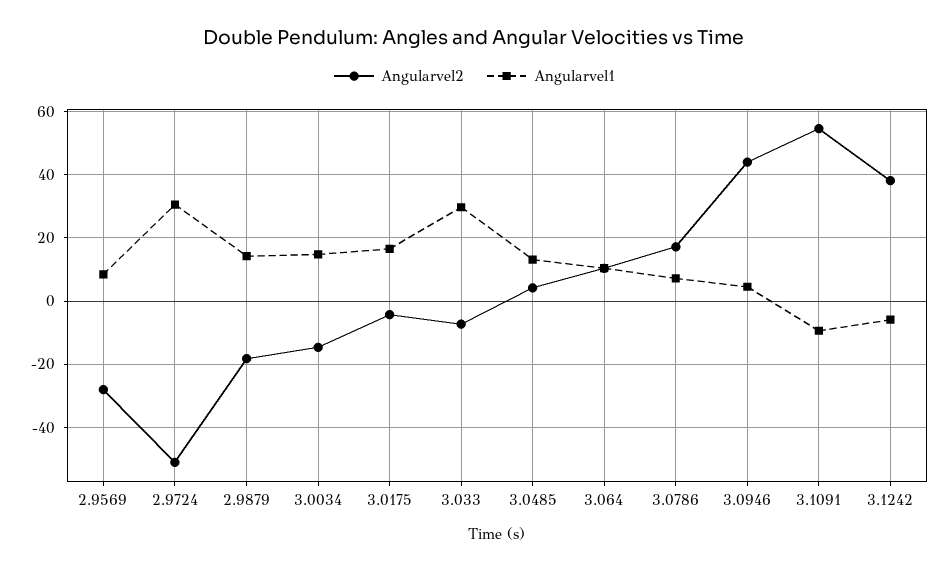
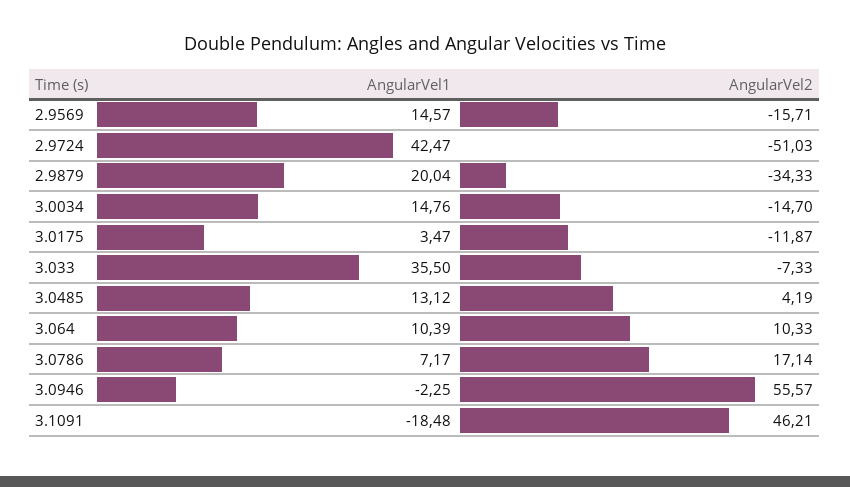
Angularvel2, 2.9569: -28 -> -15.71
Angularvel1, 2.9569: 8 -> 14.57
Angularvel1, 2.9724: 30 -> 42.47
Angularvel2, 2.9879: -18 -> -34.33
Angularvel1, 2.9879: 14 -> 20.04
Angularvel2, 3.0175: -4 -> -11.87
Angularvel1, 3.0175: 16 -> 3.47
Angularvel1, 3.033: 30 -> 35.5
Angularvel2, 3.0946: 44 -> 55.57
Angularvel1, 3.0946: 4 -> -2.25
Angularvel2, 3.1091: 54 -> 46.21
Angularvel1, 3.1091: -10 -> -18.48
Angularvel2, 3.1242: 38 -> none
Angularvel1, 3.1242: -6 -> none

